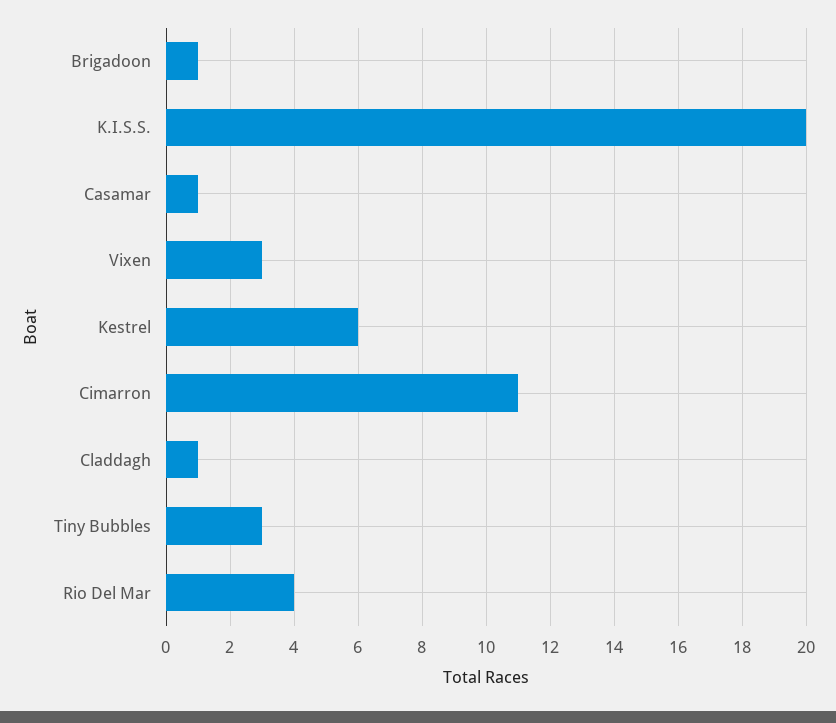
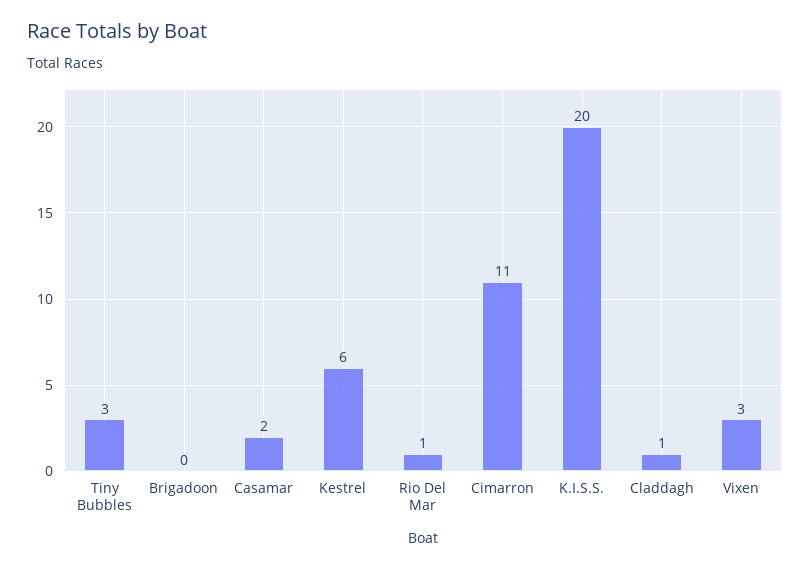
Brigadoon: 1 -> 0
Casamar: 1 -> 2
Rio Del Mar: 4 -> 1

